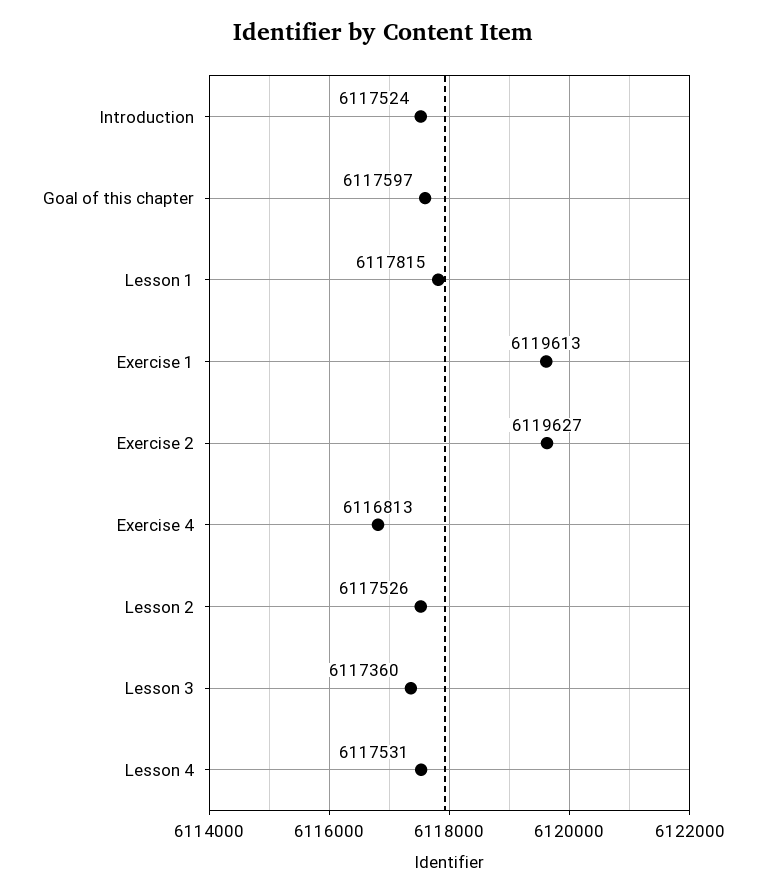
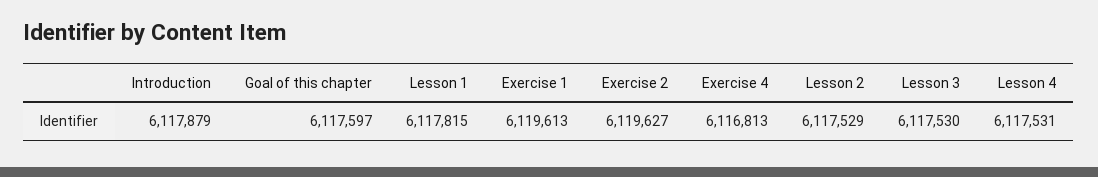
Introduction: 6117524 -> 6117879
Lesson 2: 6117526 -> 6117529
Lesson 3: 6117360 -> 6117530

